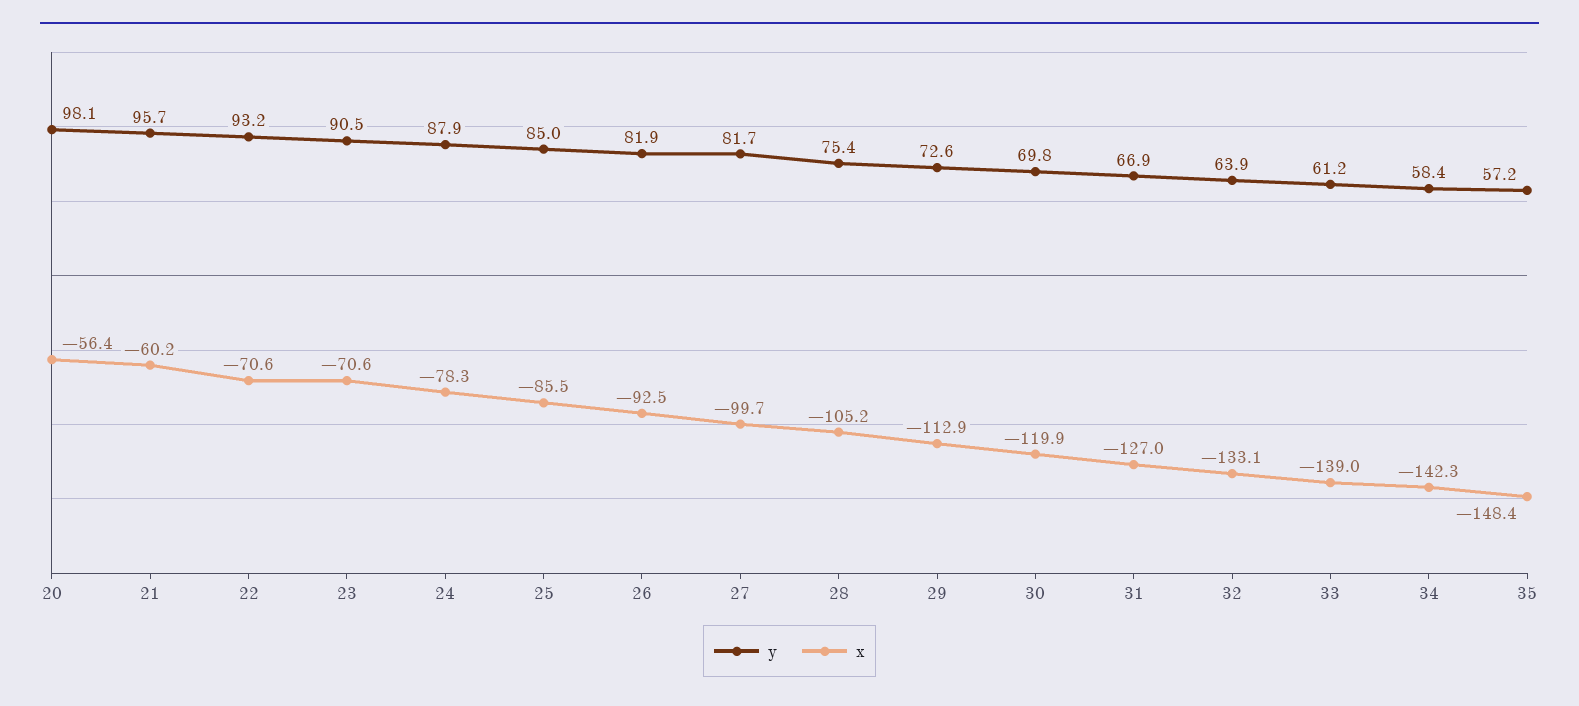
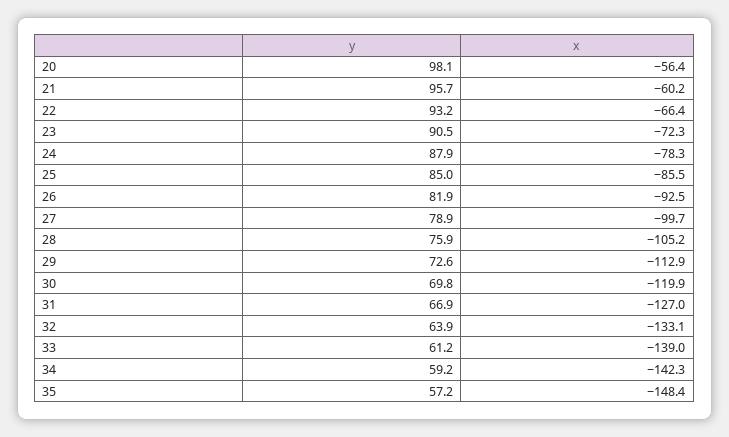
x, 22: -70.6 -> -66.4
x, 23: -70.6 -> -72.3
y, 27: 81.7 -> 78.9
y, 28: 75.4 -> 75.9
y, 34: 58.4 -> 59.2

